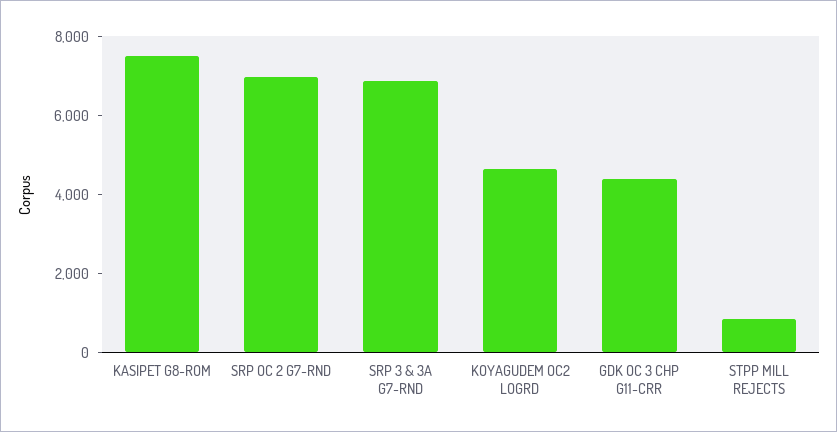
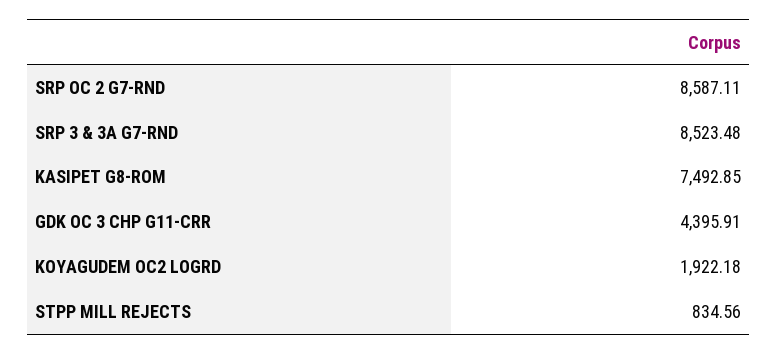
SRP OC 2 G7-RND: 7000 -> 8587.11
SRP 3 & 3A G7-RND: 7000 -> 8523.48
KOYAGUDEM OC2 LOGRD: 4500 -> 1922.18

